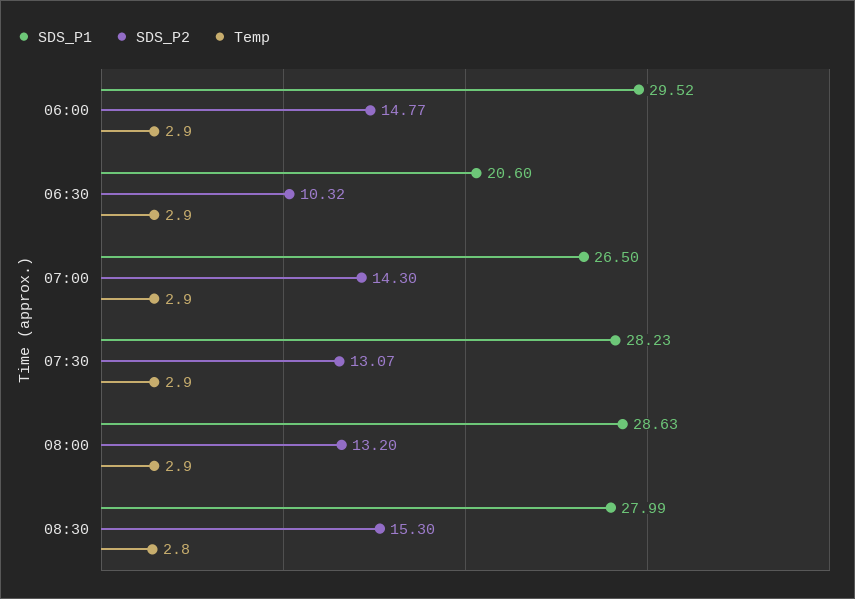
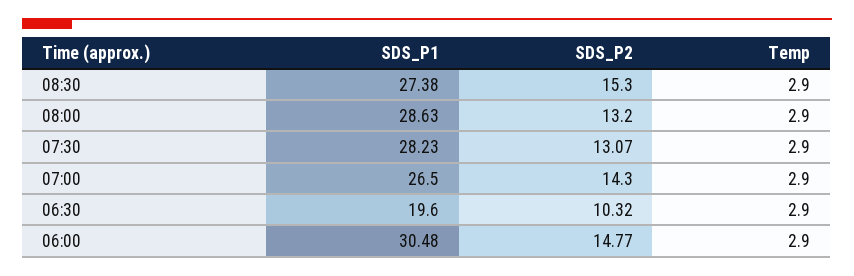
SDS_P1, 06:00: 29.52 -> 30.48
SDS_P1, 06:30: 20.6 -> 19.6
SDS_P1, 08:30: 27.99 -> 27.38
Temp, 08:30: 2.8 -> 2.9

